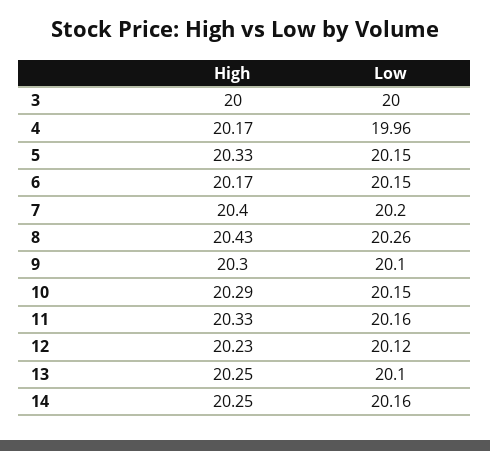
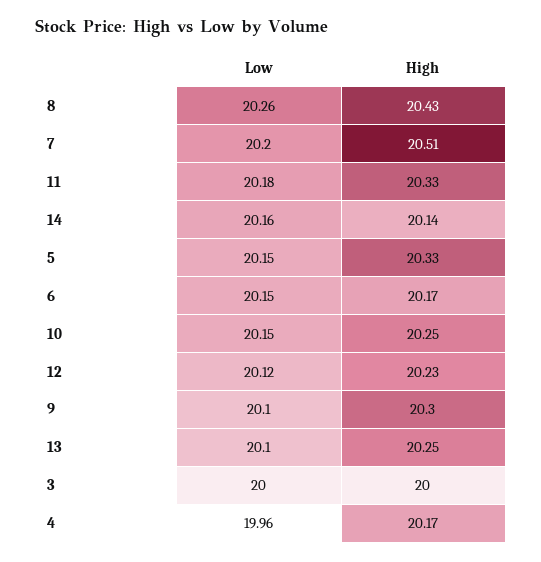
High, 7: 20.4 -> 20.51
High, 10: 20.29 -> 20.25
Low, 11: 20.16 -> 20.18
High, 14: 20.25 -> 20.14

